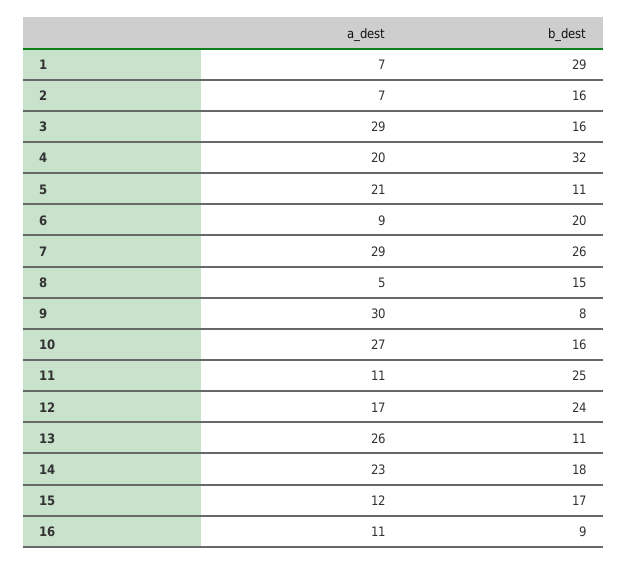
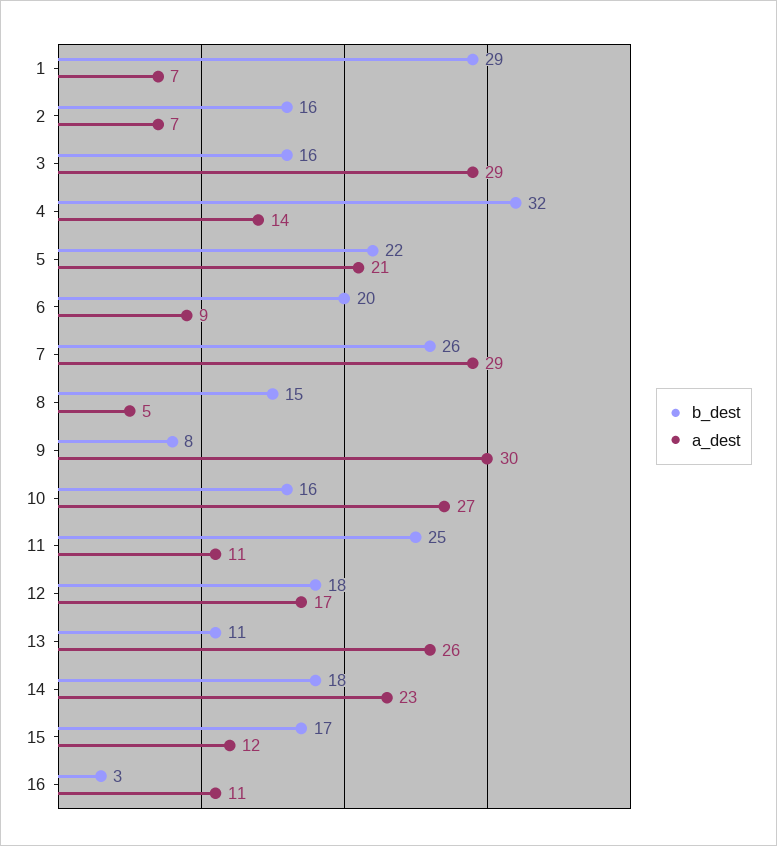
a_dest, 4: 20 -> 14
b_dest, 5: 11 -> 22
b_dest, 12: 24 -> 18
b_dest, 16: 9 -> 3

